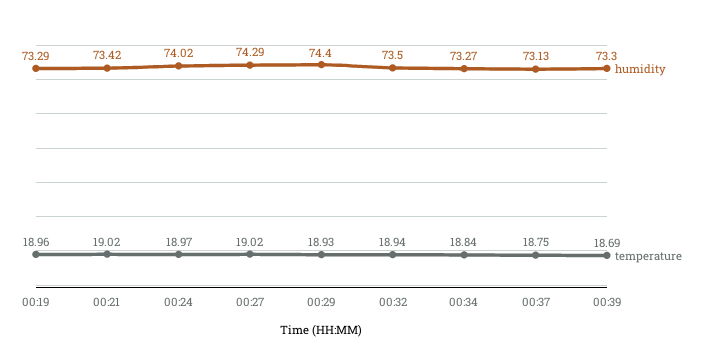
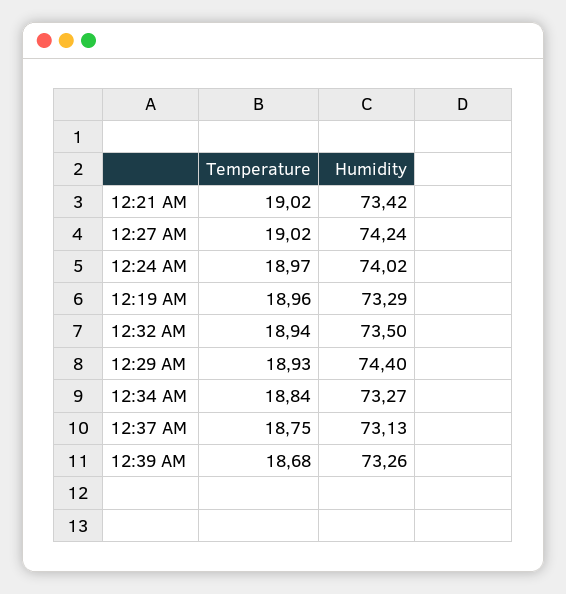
humidity, 00:27: 74.29 -> 74.24
humidity, 00:39: 73.3 -> 73.26
temperature, 00:39: 18.69 -> 18.68

